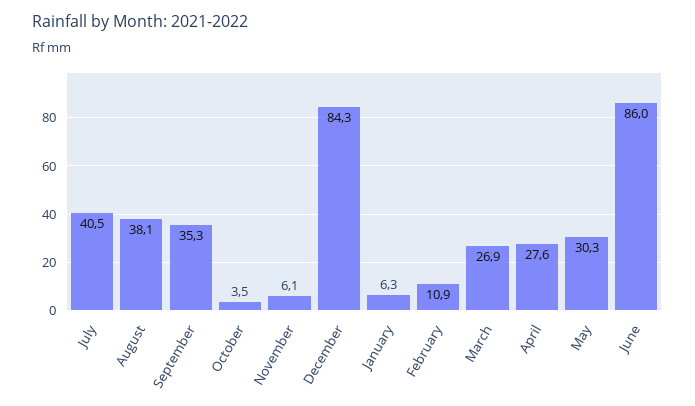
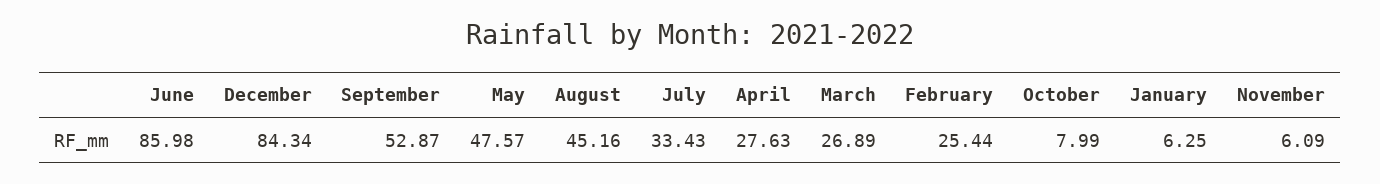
July: 40.5 -> 33.43
August: 38.1 -> 45.16
September: 35.3 -> 52.87
October: 3.5 -> 7.99
February: 10.9 -> 25.44
May: 30.3 -> 47.57

